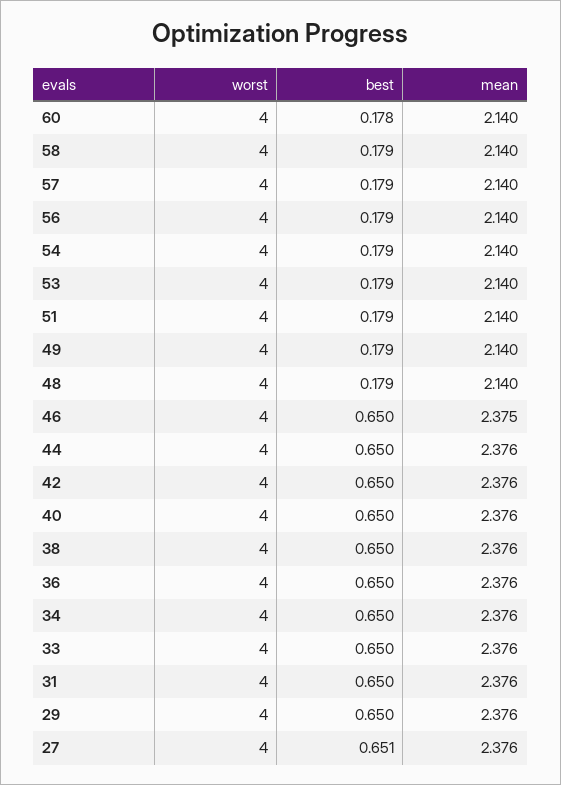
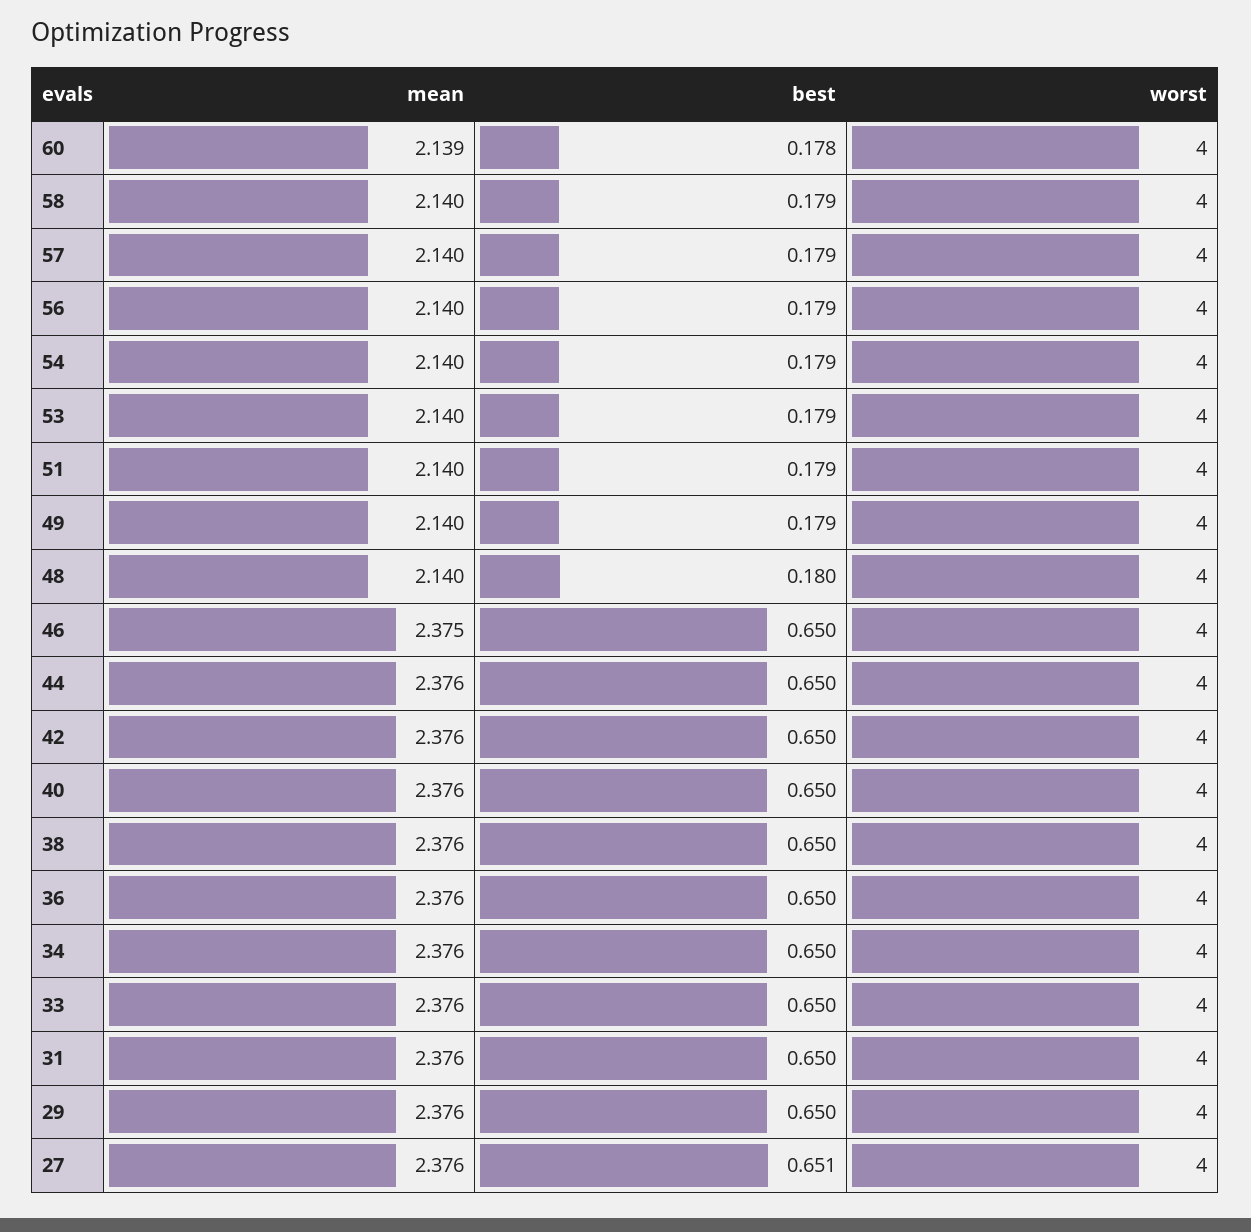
mean, 60: 2.14 -> 2.139
best, 48: 0.179 -> 0.18

